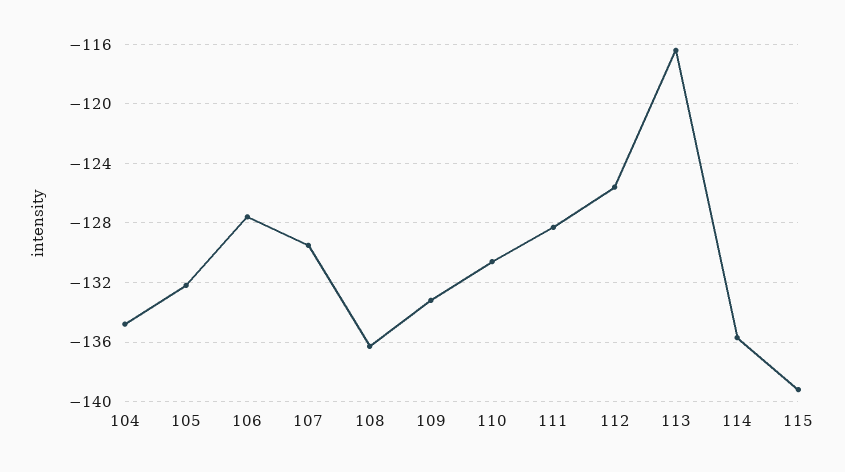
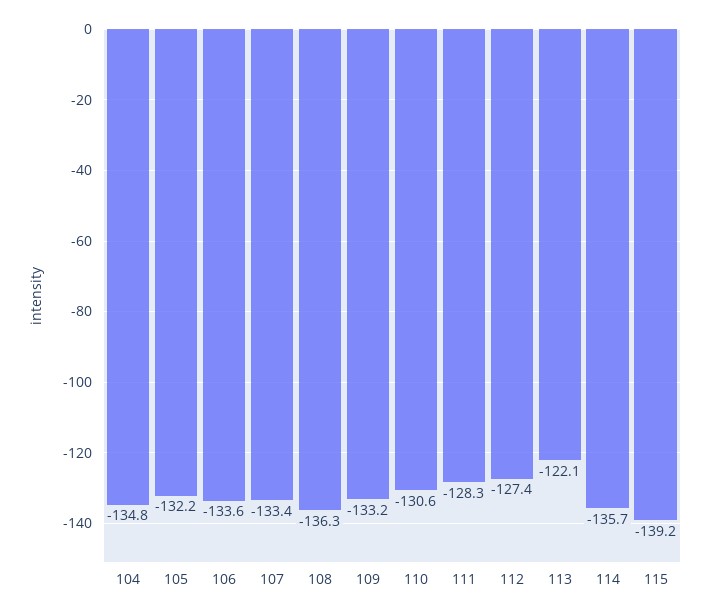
106: -127.5 -> -133.6
107: -129.5 -> -133.4
112: -125.5 -> -127.4
113: -116.5 -> -122.1

